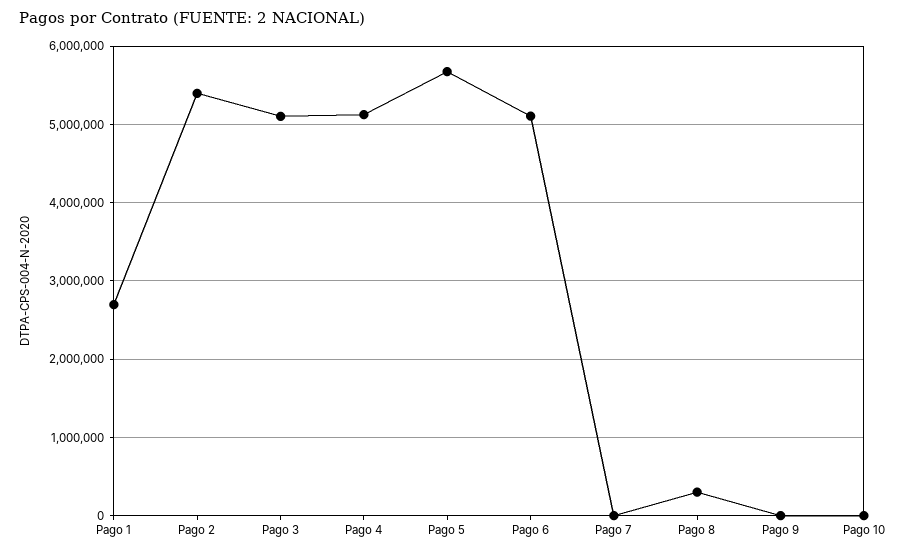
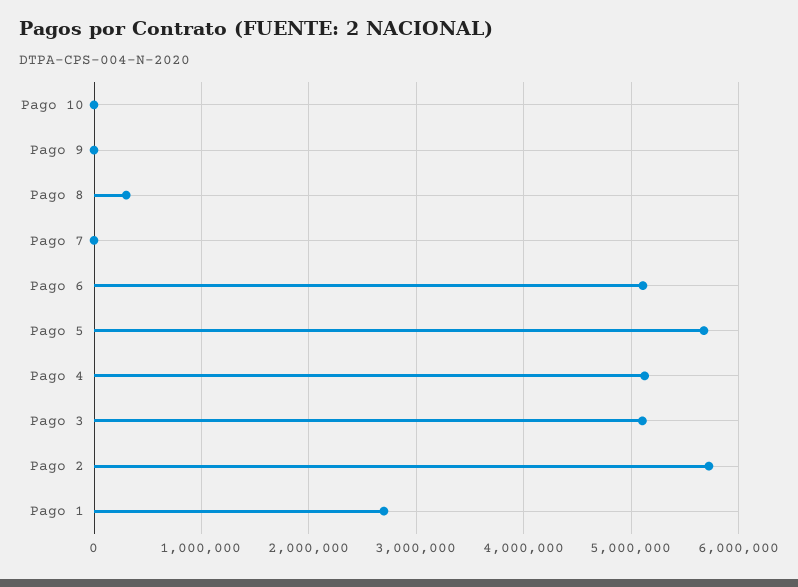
Pago 2: 5400000 -> 5700000

